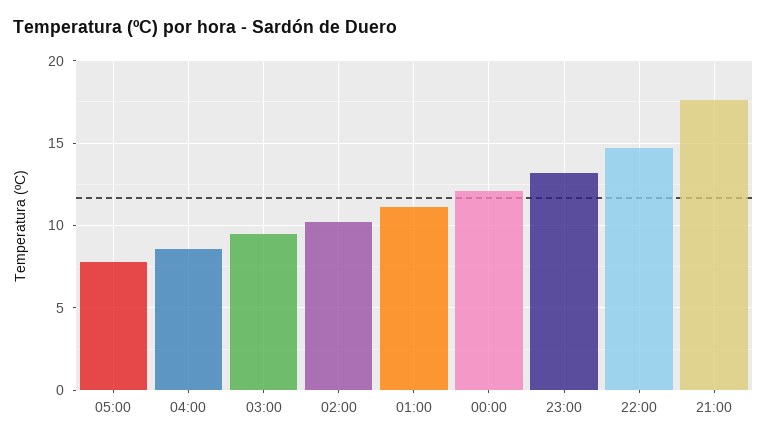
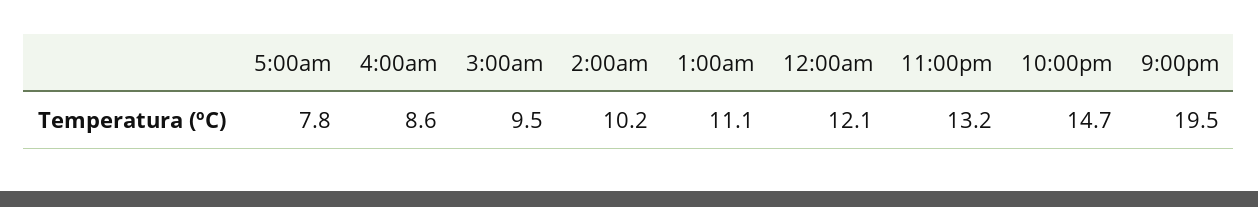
21:00: 17.5 -> 19.5

